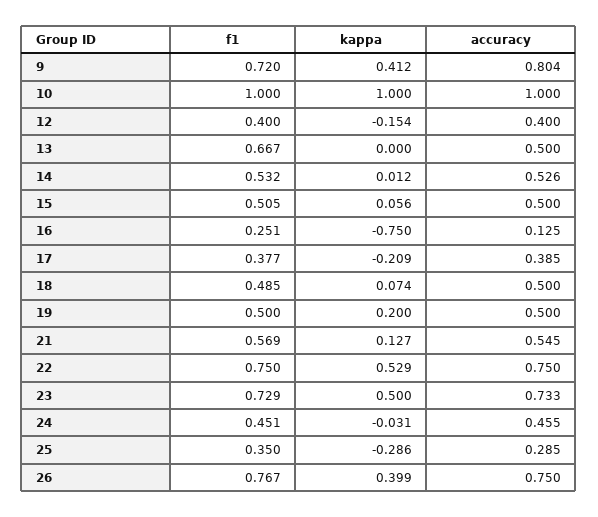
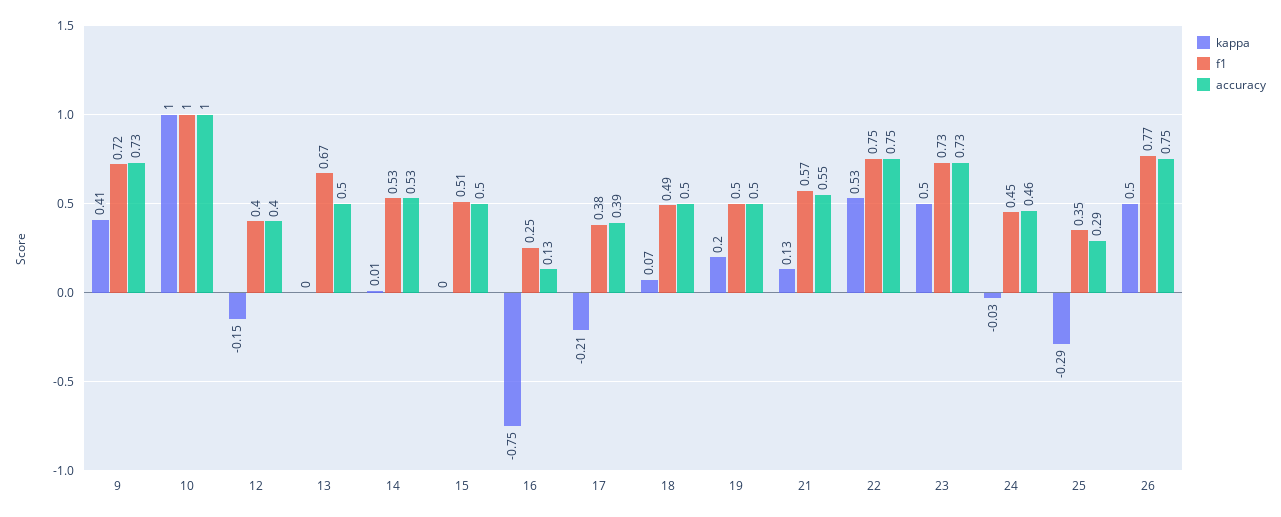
accuracy, 9: 0.804 -> 0.73
kappa, 15: 0.056 -> 0
kappa, 26: 0.399 -> 0.5

